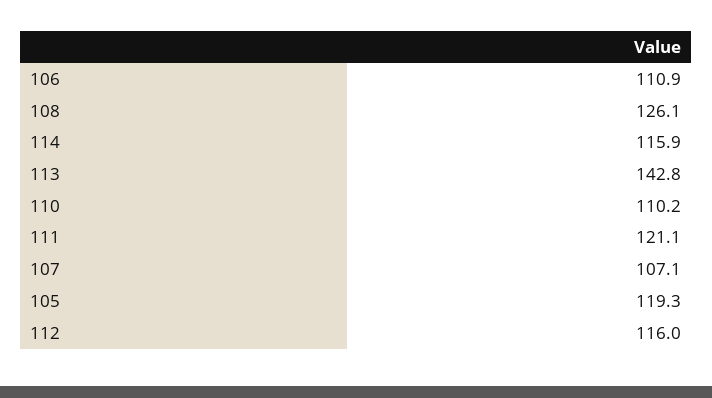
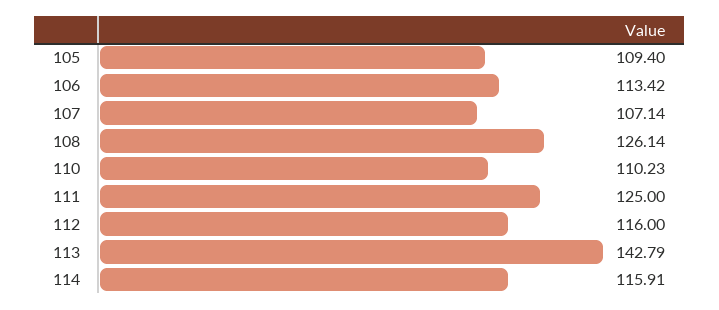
106: 110.9 -> 113.42
111: 121.1 -> 125
105: 119.3 -> 109.4

